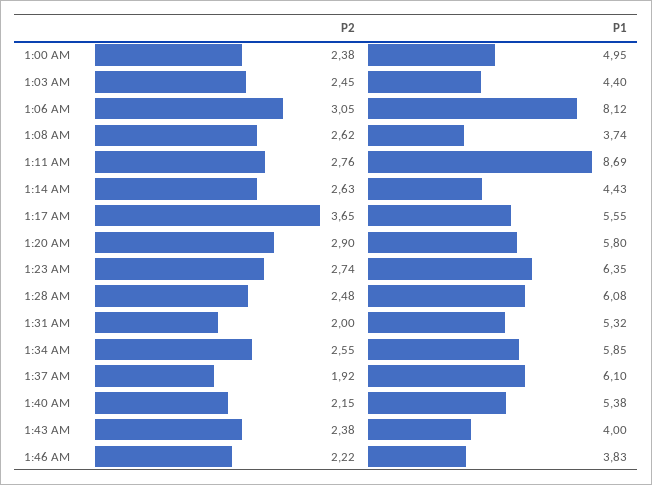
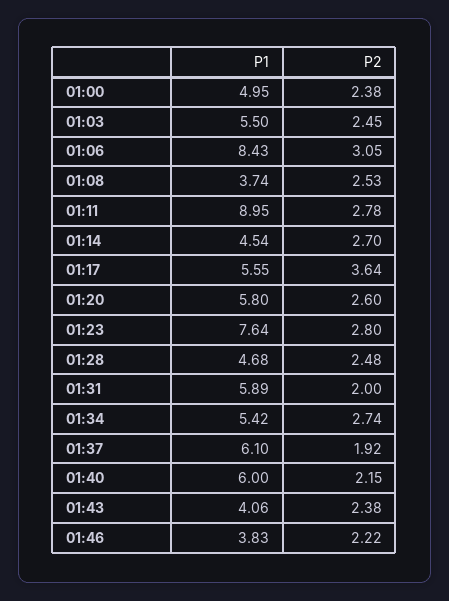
P1, 1:03 AM: 4.4 -> 5.5
P1, 1:06 AM: 8.12 -> 8.43
P2, 1:08 AM: 2.62 -> 2.53
P2, 1:11 AM: 2.76 -> 2.78
P1, 1:11 AM: 8.69 -> 8.95
P2, 1:14 AM: 2.63 -> 2.7
P1, 1:14 AM: 4.43 -> 4.54
P2, 1:17 AM: 3.65 -> 3.64
P2, 1:20 AM: 2.9 -> 2.6
P2, 1:23 AM: 2.74 -> 2.8
P1, 1:23 AM: 6.35 -> 7.64
P1, 1:28 AM: 6.08 -> 4.68
P1, 1:31 AM: 5.32 -> 5.89
P2, 1:34 AM: 2.55 -> 2.74
P1, 1:34 AM: 5.85 -> 5.42
P1, 1:40 AM: 5.38 -> 6
P1, 1:43 AM: 4 -> 4.06

